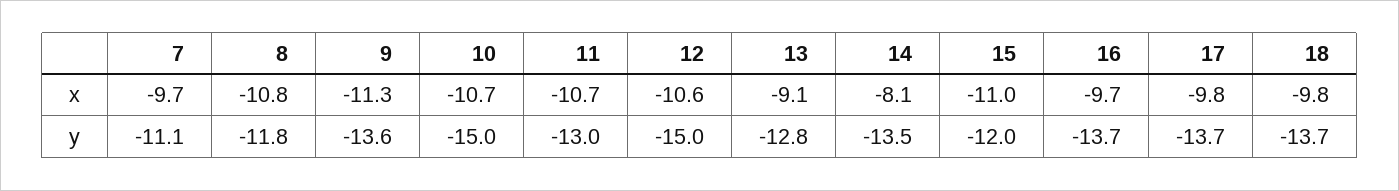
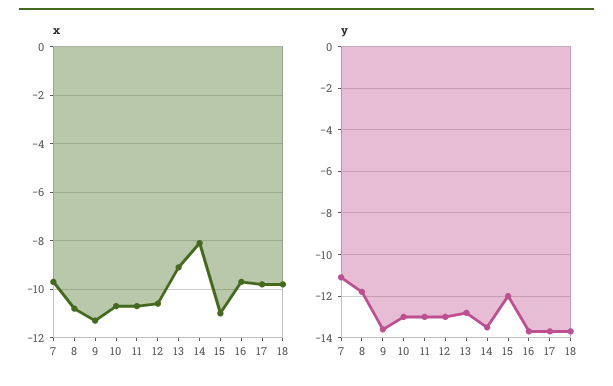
y, 10: -15 -> -13
y, 12: -15 -> -13

